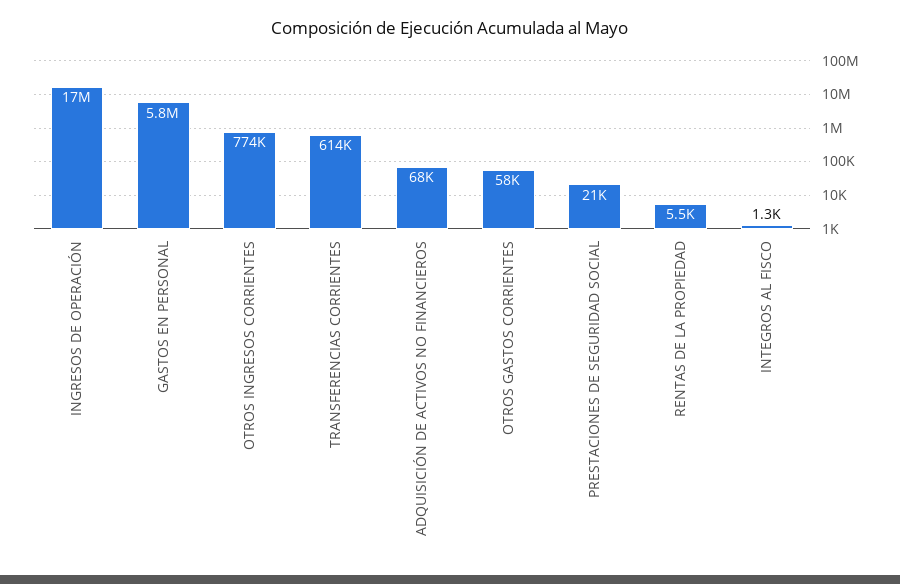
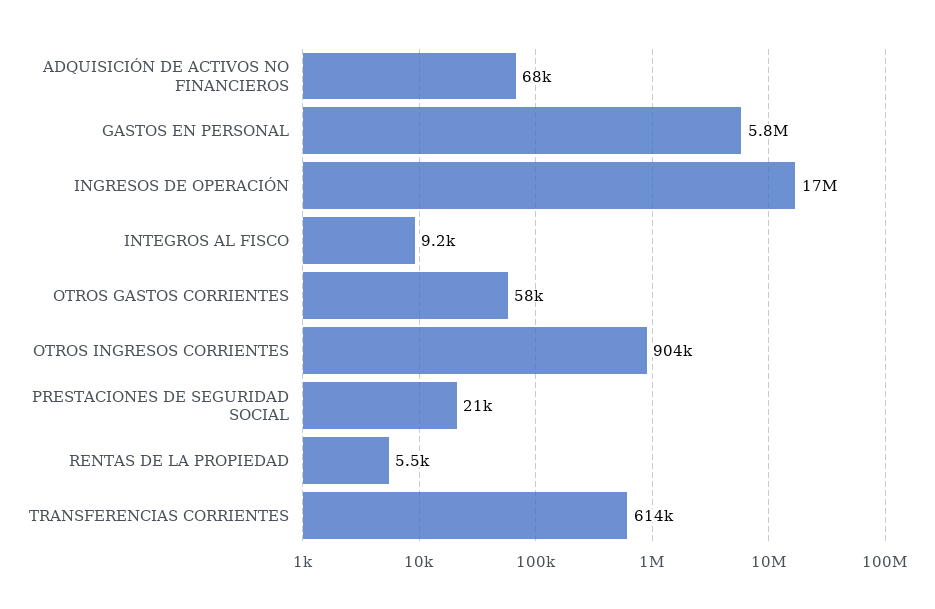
OTROS INGRESOS CORRIENTES: 774000 -> 904000
INTEGROS AL FISCO: 1300 -> 9200

